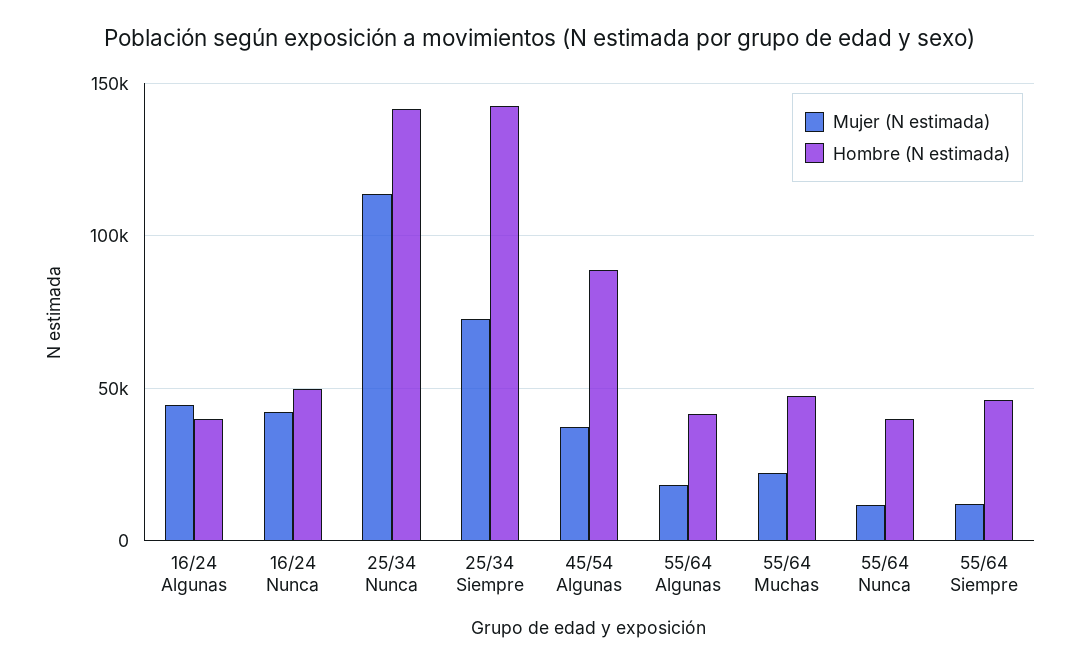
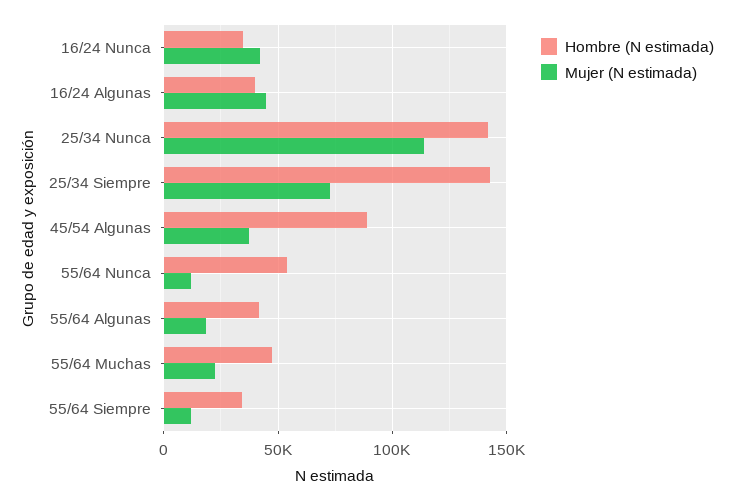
Hombre (N estimada), 16/24 Nunca: 50000 -> 35000
Hombre (N estimada), 55/64 Nunca: 40000 -> 55000
Hombre (N estimada), 55/64 Siempre: 45000 -> 35000

